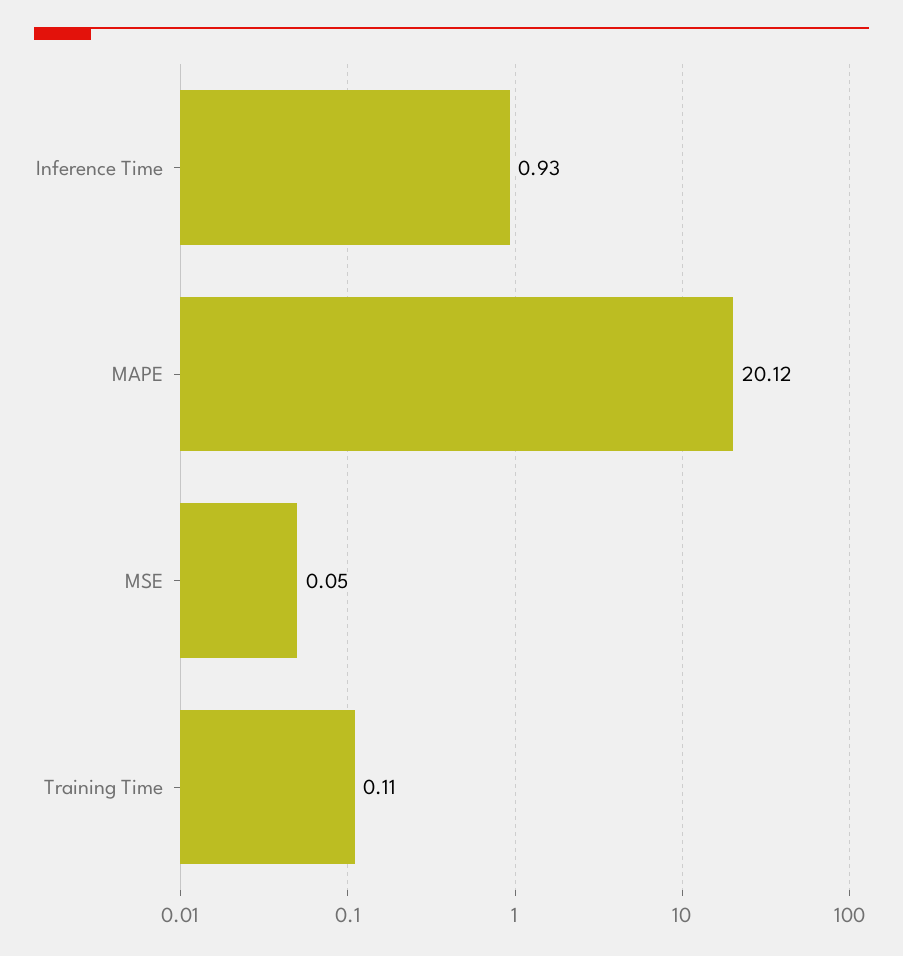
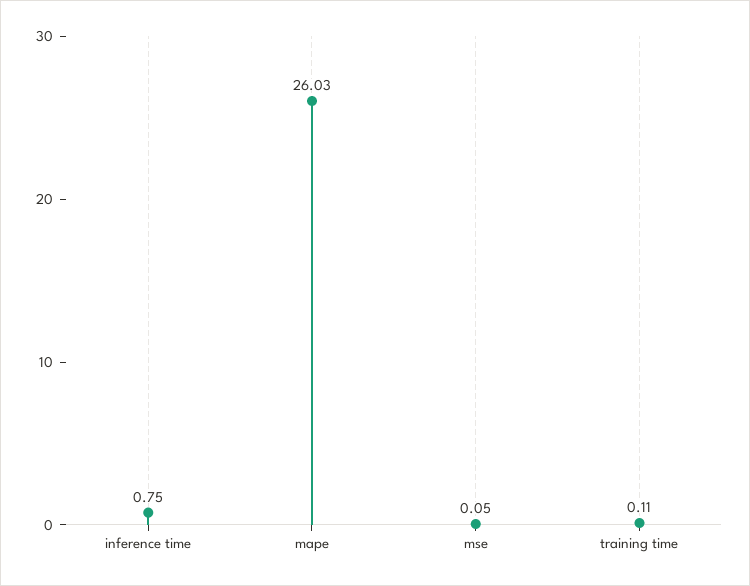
Inference Time: 0.93 -> 0.75
MAPE: 20.12 -> 26.03

